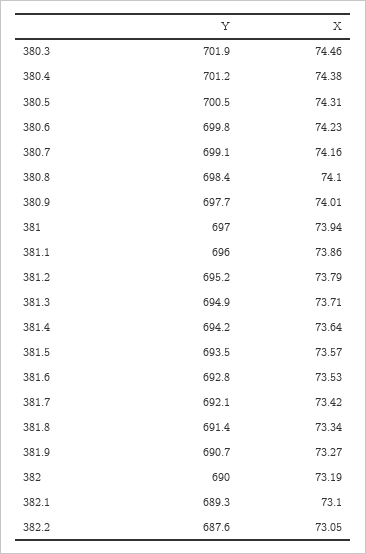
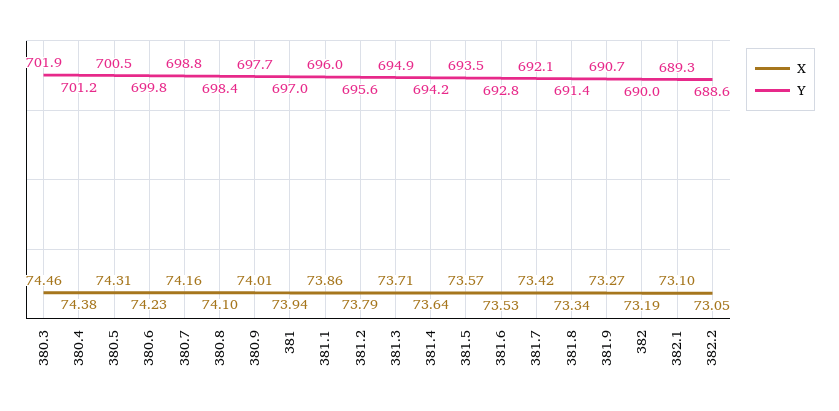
Y, 380.7: 699.1 -> 698.8
Y, 381.2: 695.2 -> 695.6
Y, 382.2: 687.6 -> 688.6

